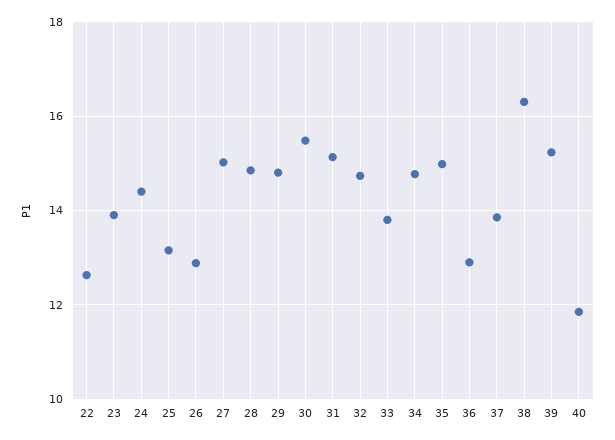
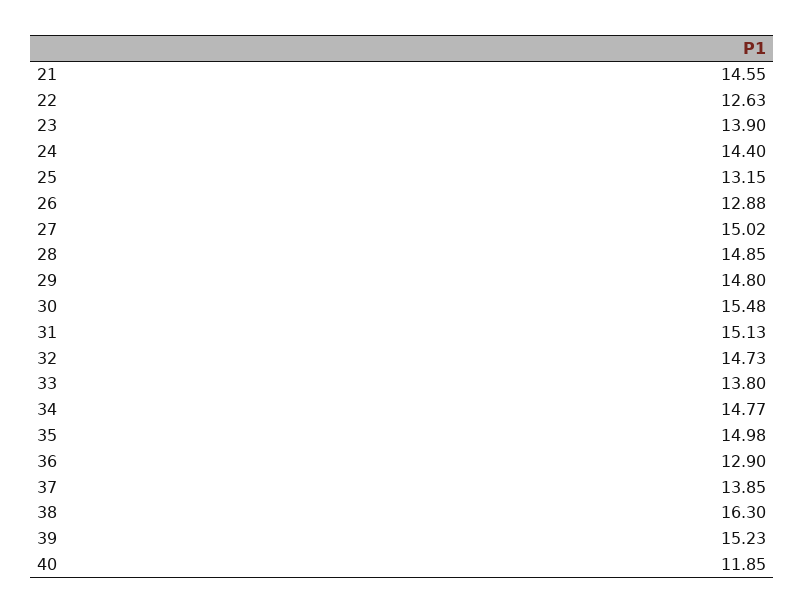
21: none -> 14.55

